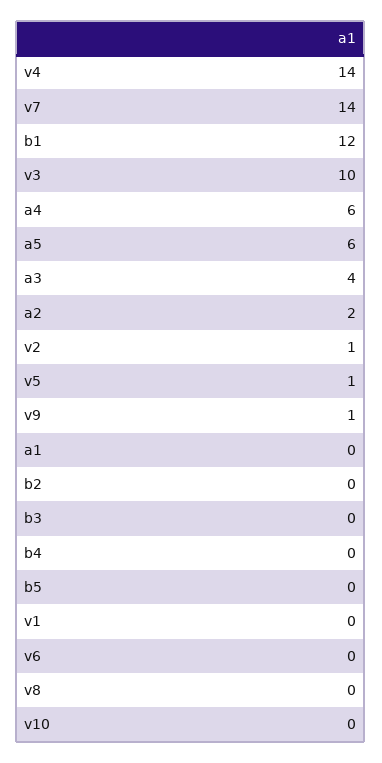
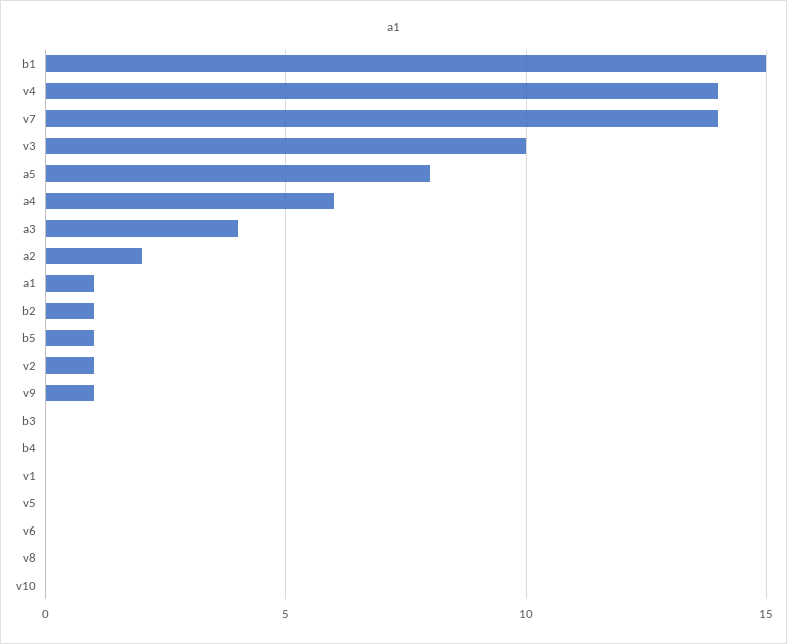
b1: 12 -> 15
a5: 6 -> 8
v5: 1 -> 0
a1: 0 -> 1
b2: 0 -> 1
b5: 0 -> 1

